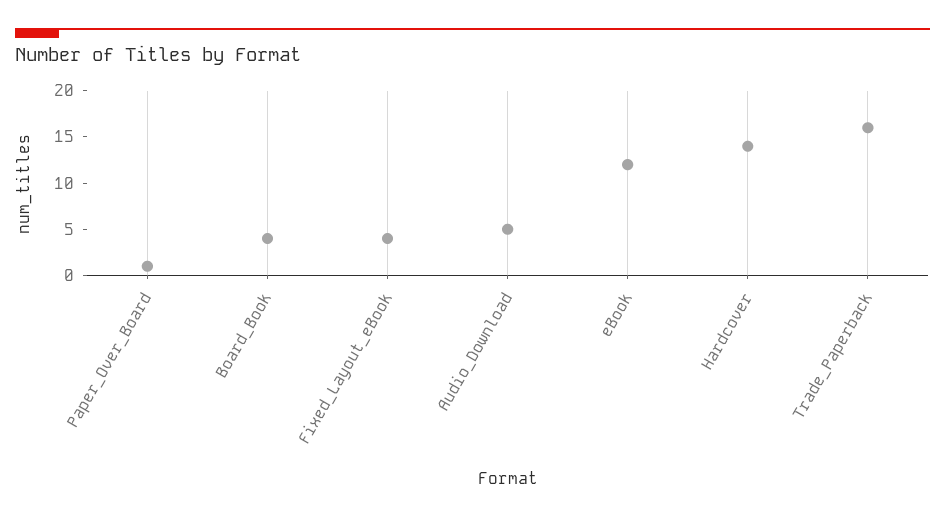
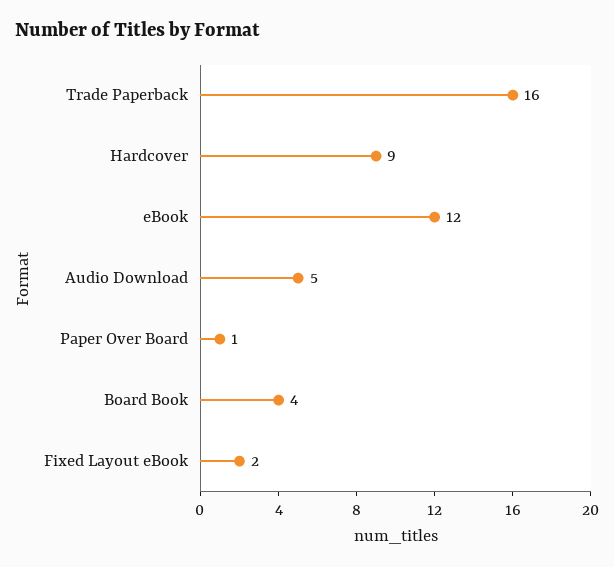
Fixed_Layout_eBook: 4 -> 2
Hardcover: 14 -> 9

